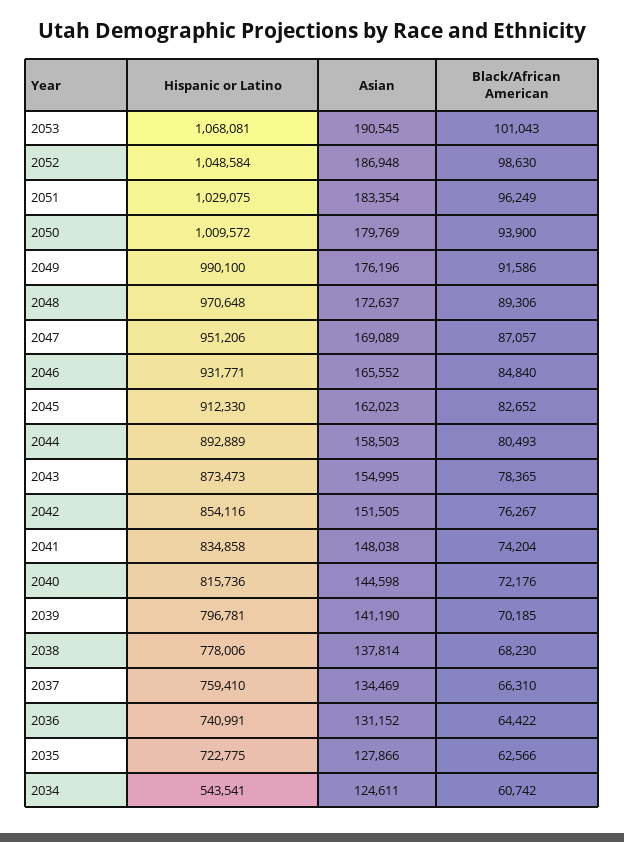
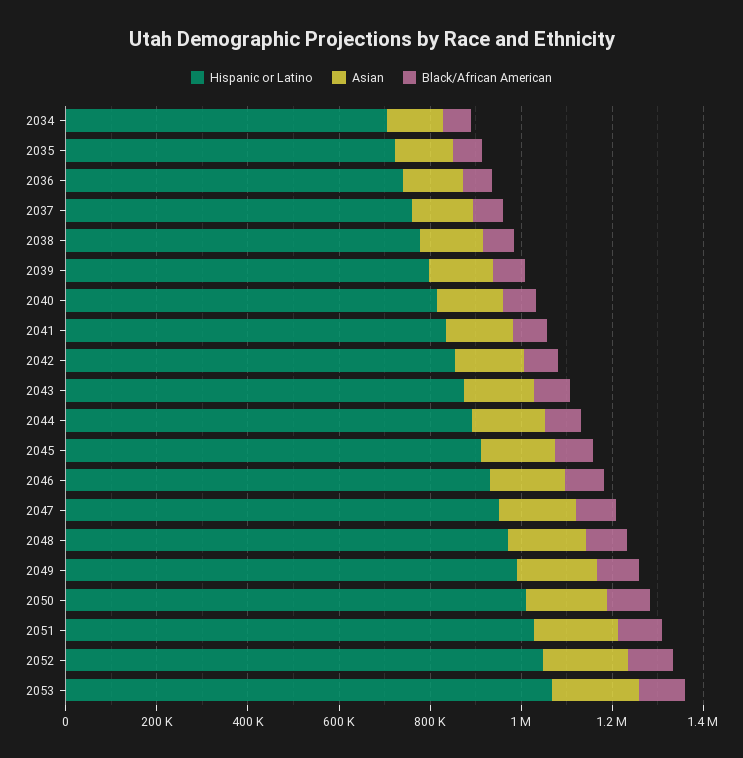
Hispanic or Latino, 2034: 543541 -> 700000

